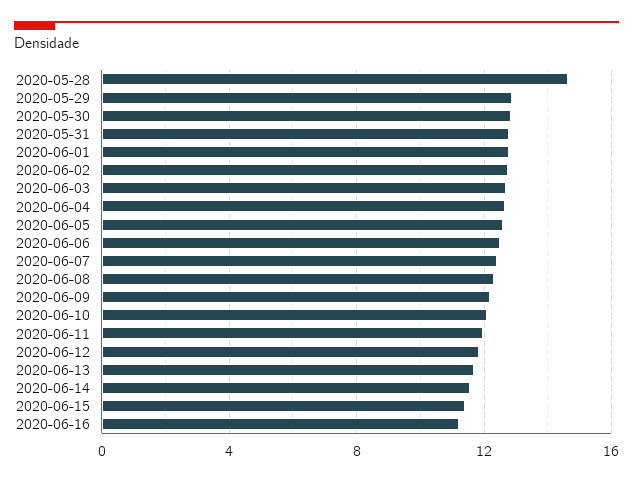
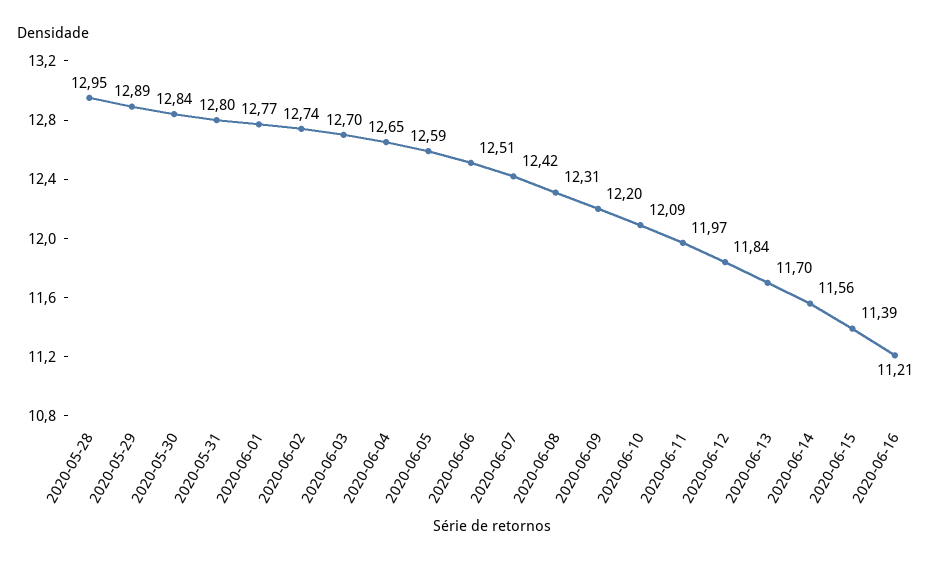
2020-05-28: 14.5 -> 12.95

